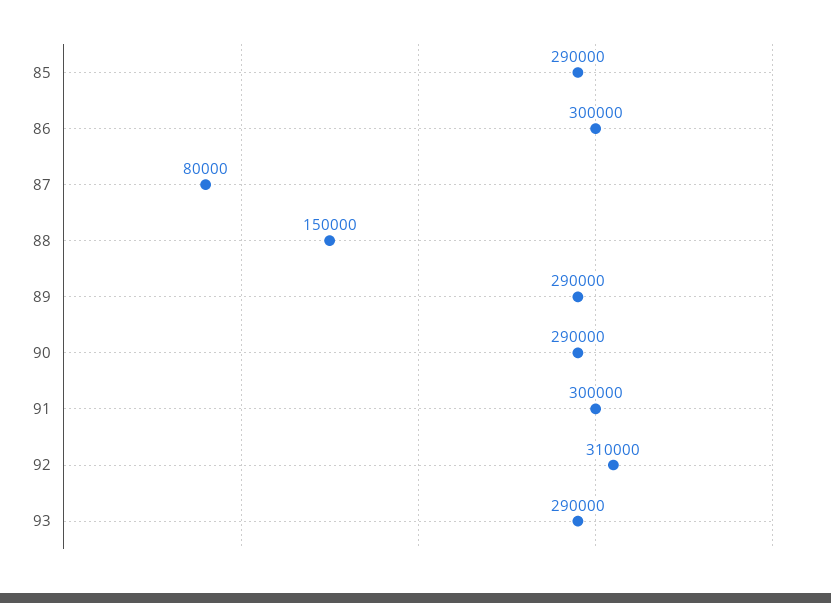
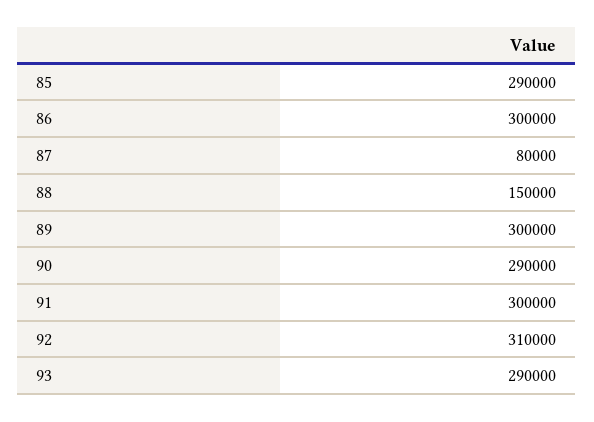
89: 290000 -> 300000

